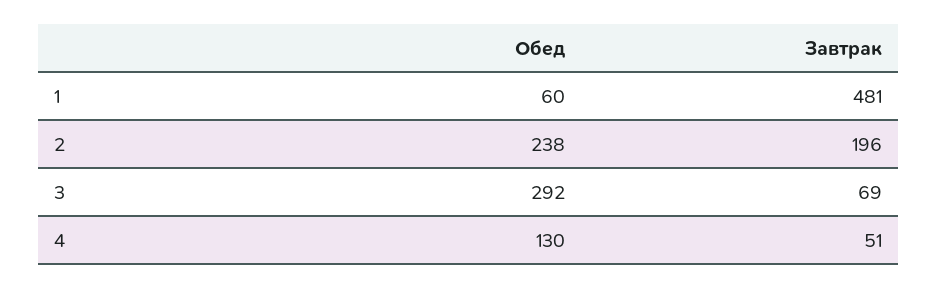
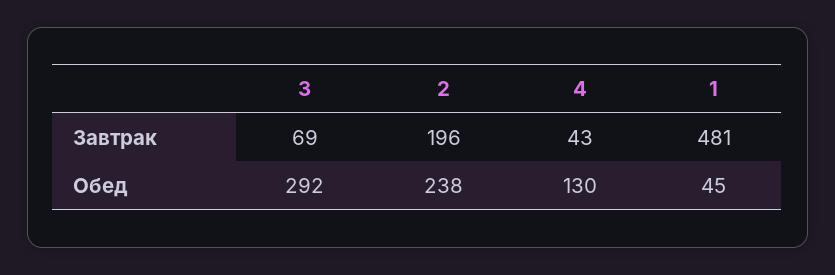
Обед, 1: 60 -> 45
Завтрак, 4: 51 -> 43

